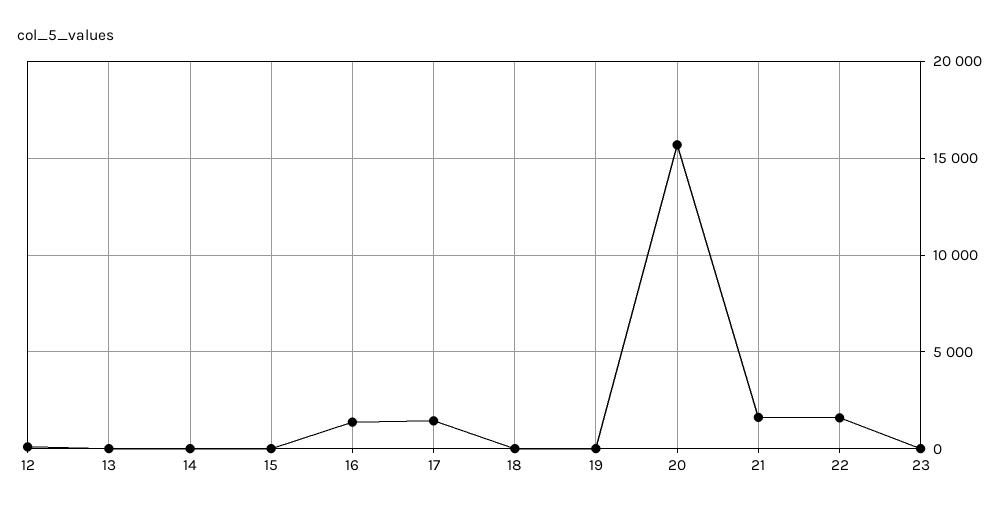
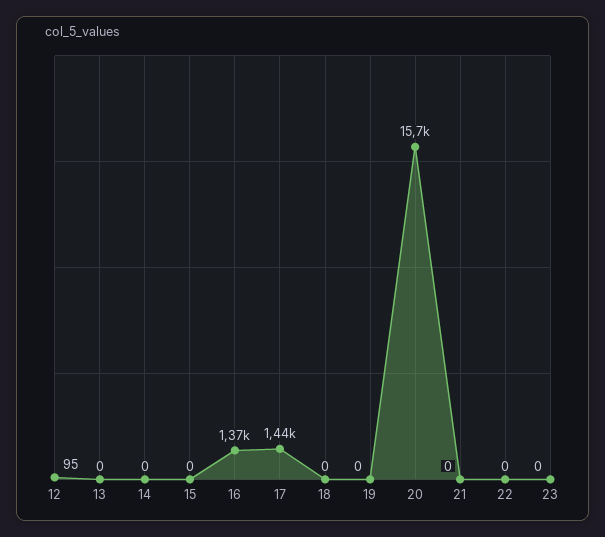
21: 1500 -> 0
22: 1500 -> 0

